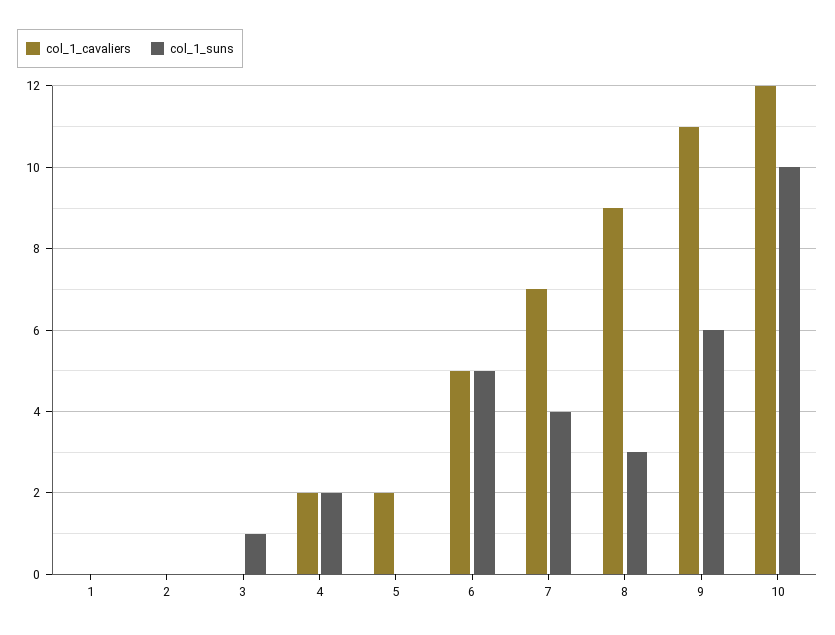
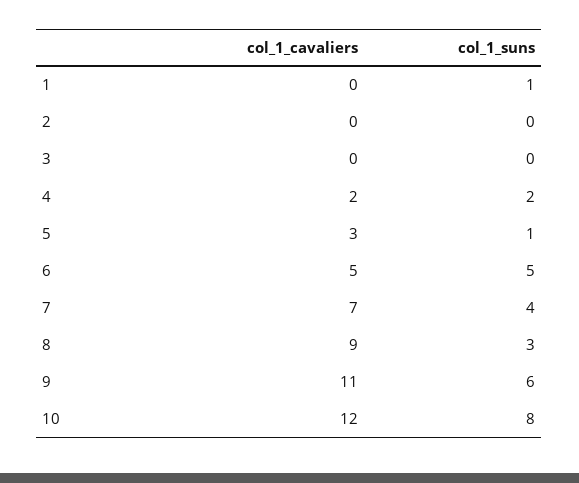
col_1_suns, 1: 0 -> 1
col_1_suns, 3: 1 -> 0
col_1_cavaliers, 5: 2 -> 3
col_1_suns, 5: 0 -> 1
col_1_suns, 10: 10 -> 8

